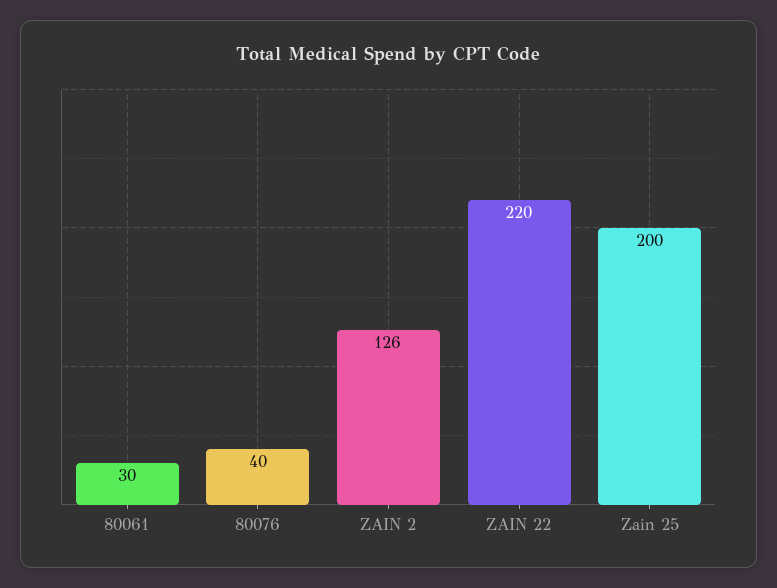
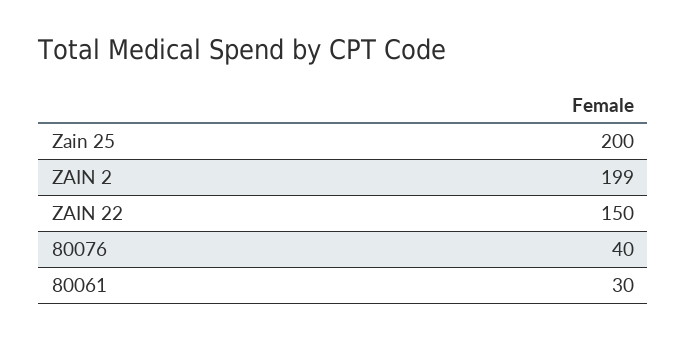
ZAIN 2: 126 -> 199
ZAIN 22: 220 -> 150

